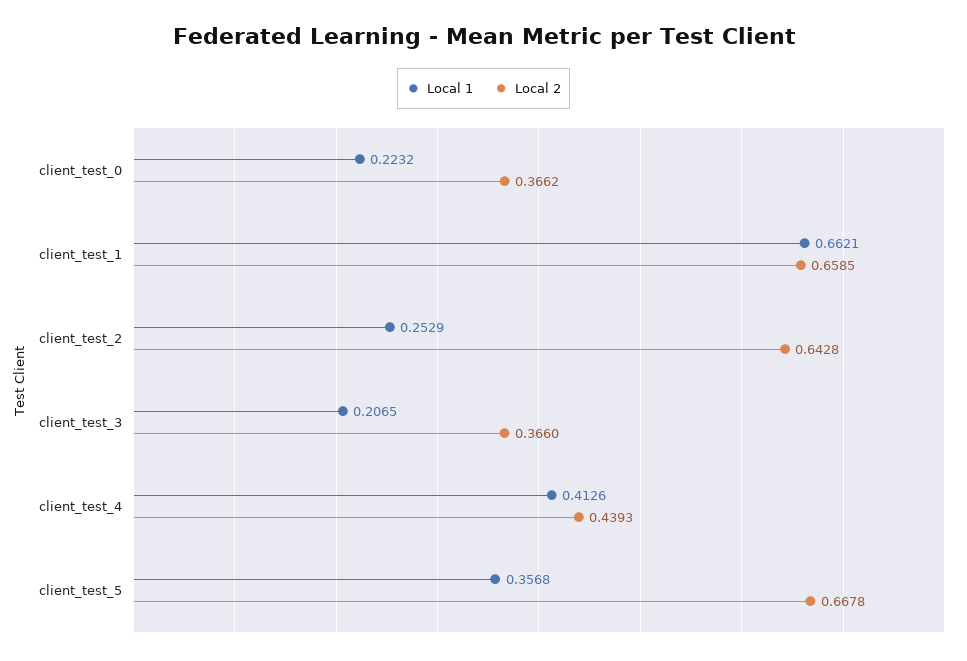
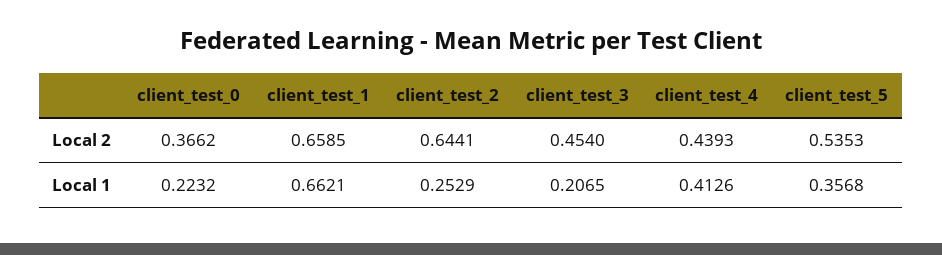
Local 2, client_test_2: 0.6428 -> 0.6441
Local 2, client_test_3: 0.366 -> 0.454
Local 2, client_test_5: 0.6678 -> 0.5353

